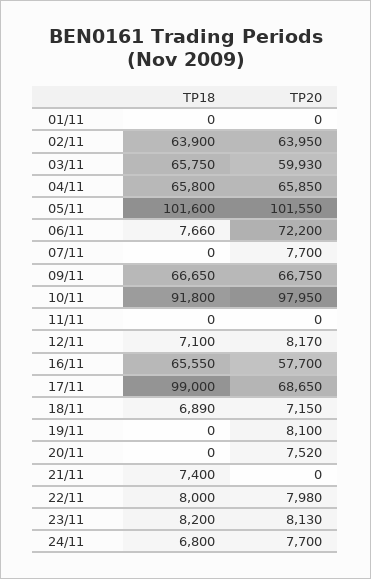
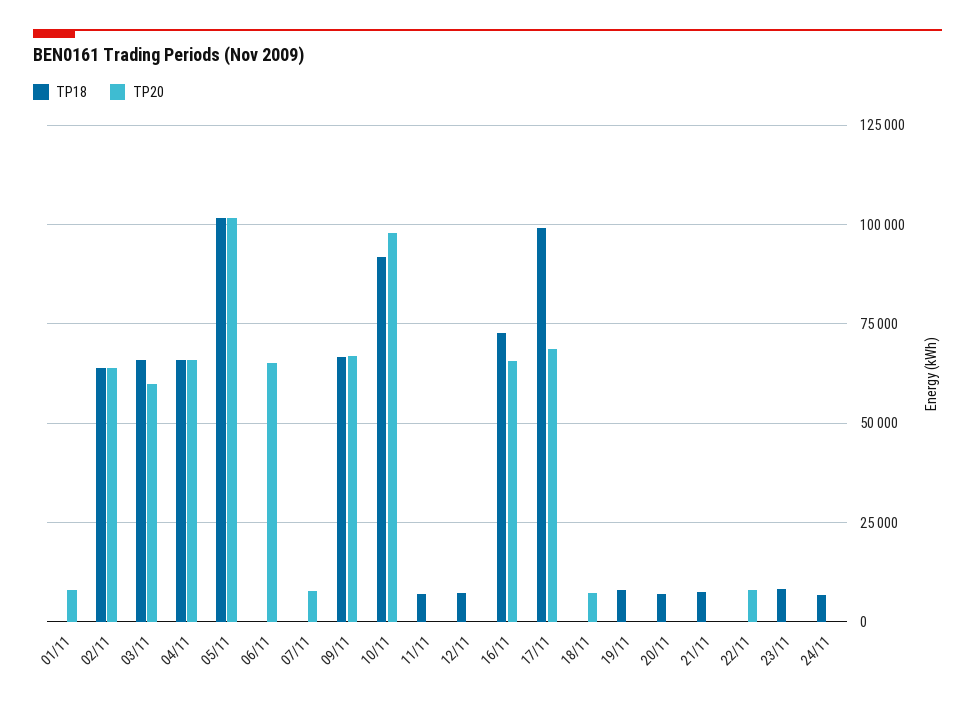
TP20, 01/11: 0 -> 7500
TP18, 06/11: 7660 -> 0
TP20, 06/11: 72200 -> 65000
TP18, 11/11: 0 -> 7500
TP20, 12/11: 8170 -> 0
TP18, 16/11: 65550 -> 72500
TP20, 16/11: 57700 -> 65000
TP18, 18/11: 6890 -> 0
TP18, 19/11: 0 -> 7500
TP20, 19/11: 8100 -> 0
TP18, 20/11: 0 -> 7500
TP20, 20/11: 7520 -> 0
TP18, 22/11: 8000 -> 0
TP20, 23/11: 8130 -> 0
TP20, 24/11: 7700 -> 0

